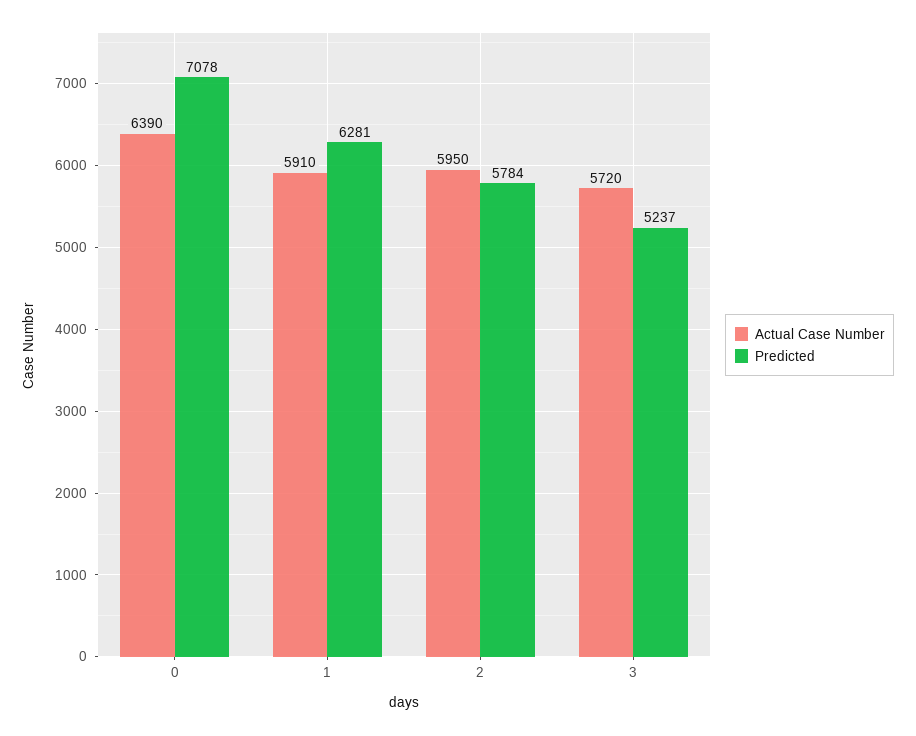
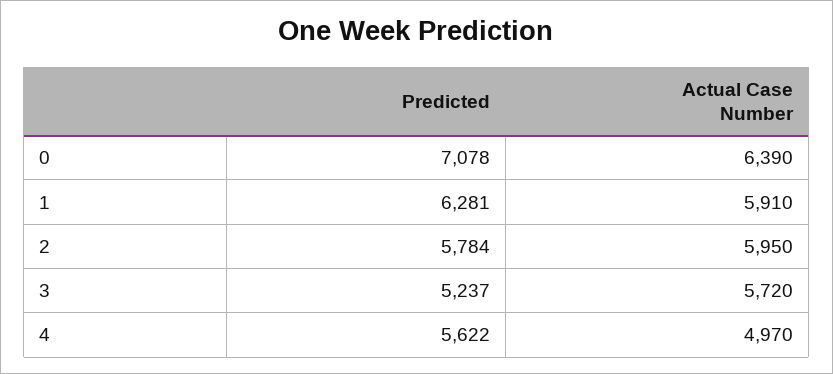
Predicted, 4: none -> 5622
Actual Case Number, 4: none -> 4970

